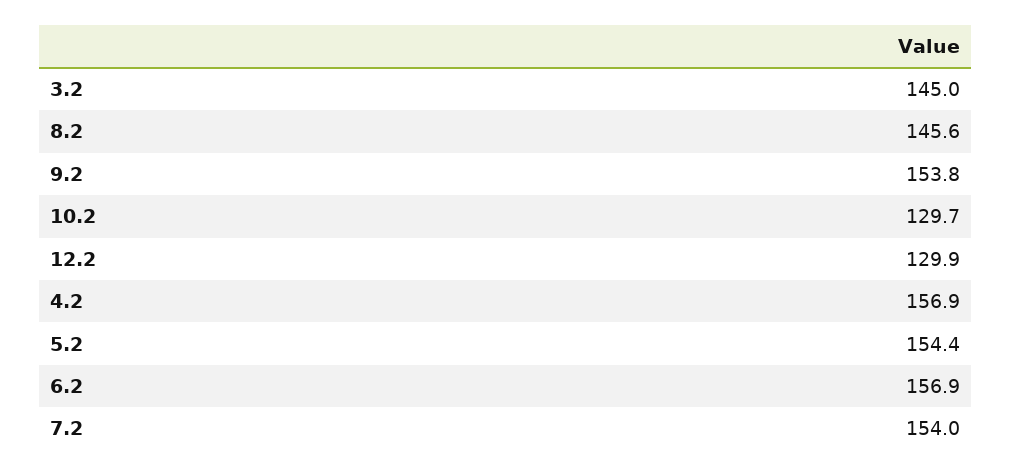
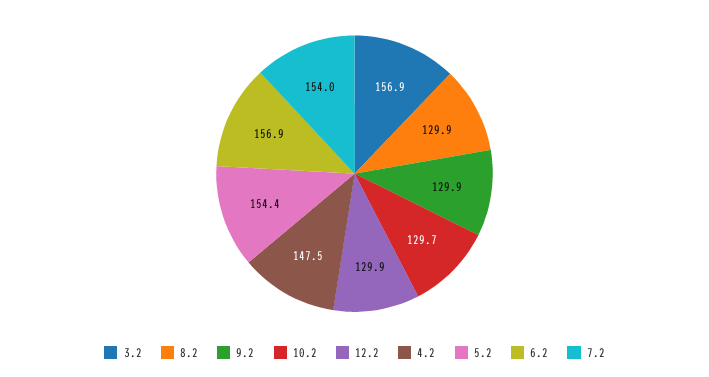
3.2: 145 -> 156.9
8.2: 145.6 -> 129.9
9.2: 153.8 -> 129.9
4.2: 156.9 -> 147.5

